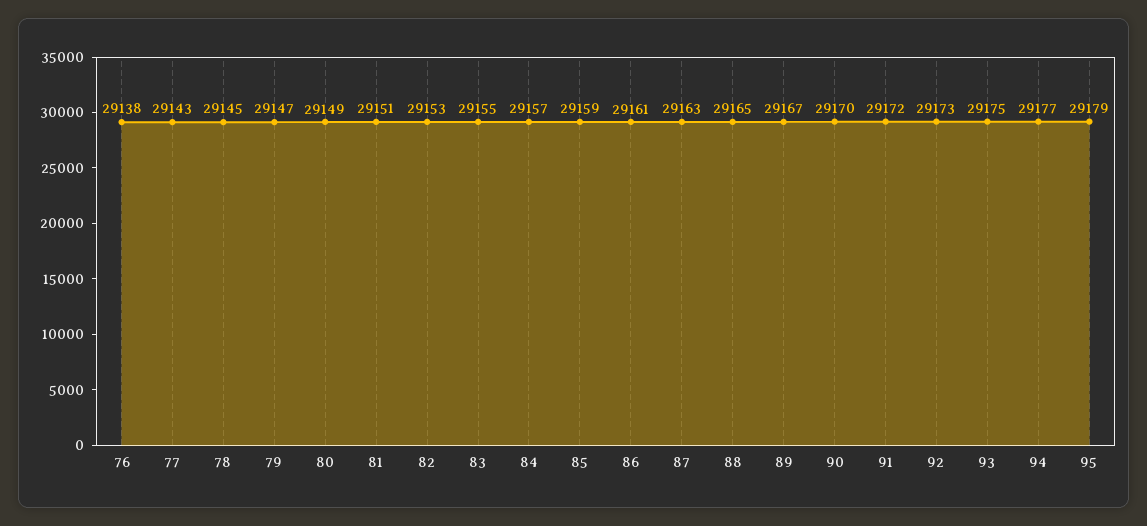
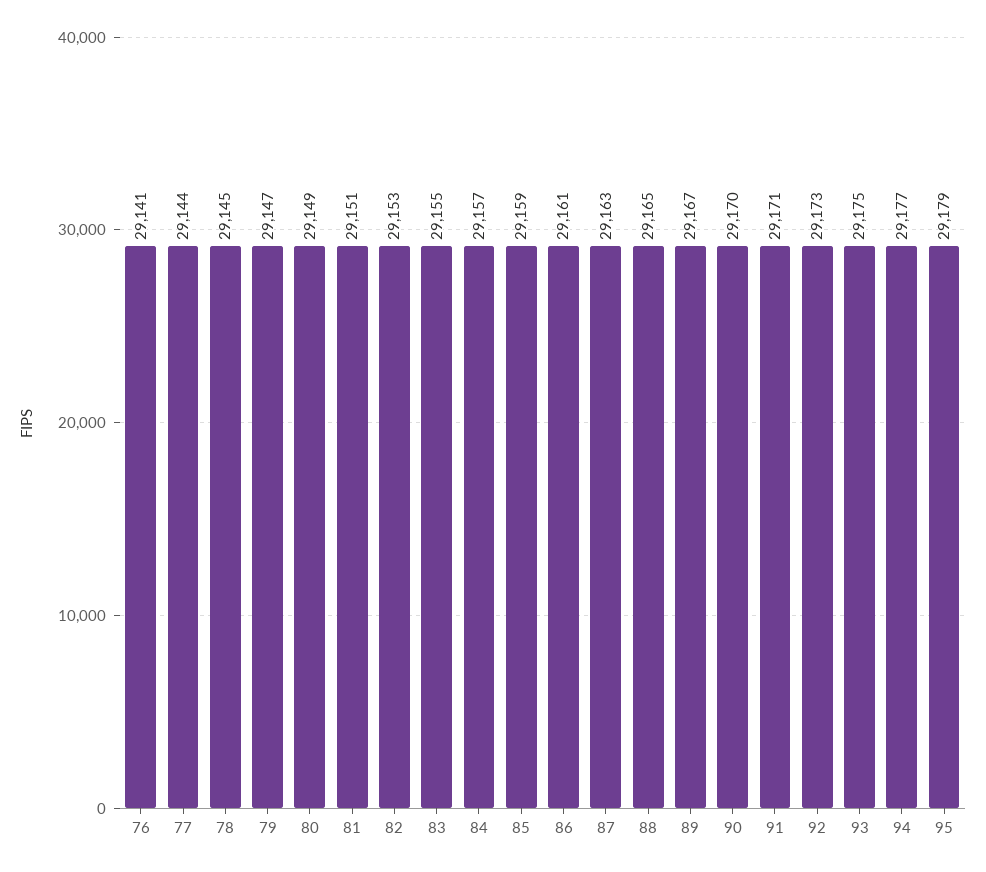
76: 29138 -> 29141
77: 29143 -> 29144
91: 29172 -> 29171

